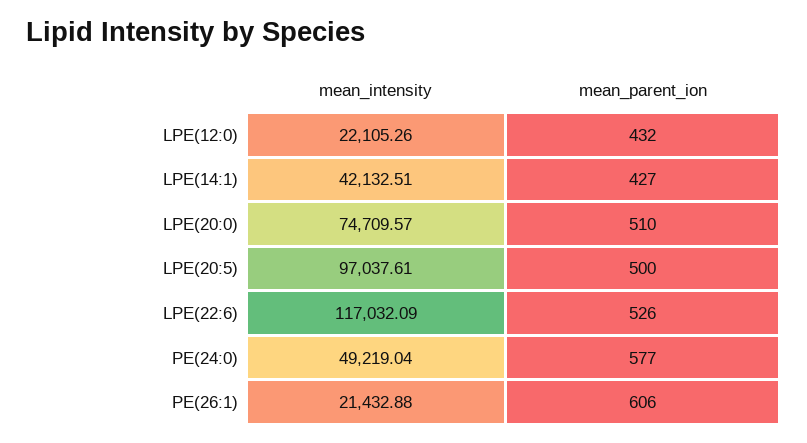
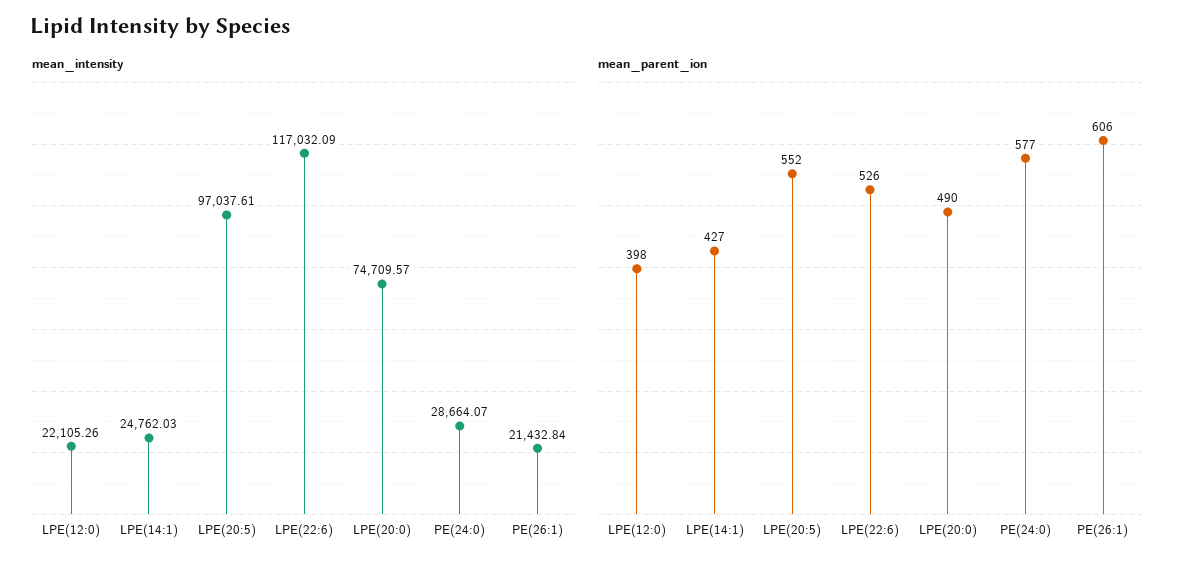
mean_parent_ion, LPE(12:0): 432 -> 398
mean_intensity, LPE(14:1): 42132.51 -> 24762.03
mean_parent_ion, LPE(20:0): 510 -> 490
mean_parent_ion, LPE(20:5): 500 -> 552
mean_intensity, PE(24:0): 49219.04 -> 28664.07
mean_intensity, PE(26:1): 21432.88 -> 21432.84

